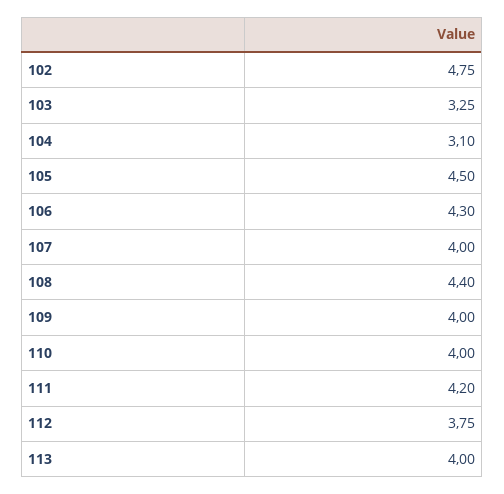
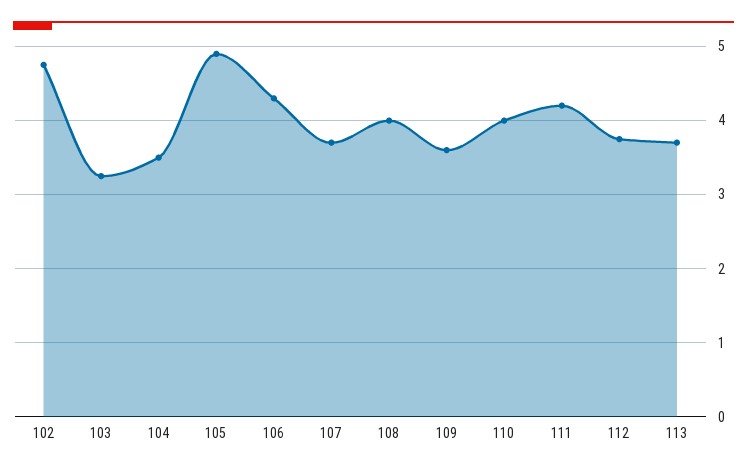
104: 3.1 -> 3.5
105: 4.5 -> 4.9
107: 4 -> 3.7
108: 4.4 -> 4
109: 4 -> 3.6
113: 4 -> 3.7

